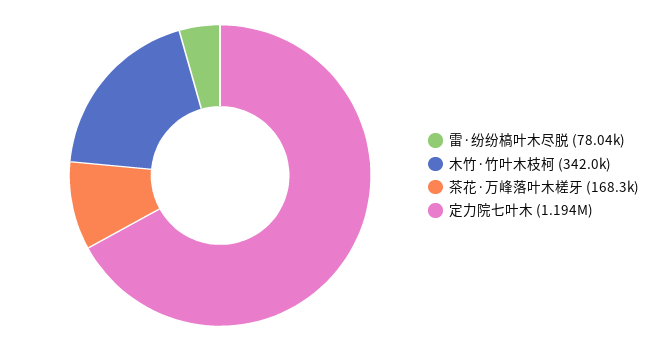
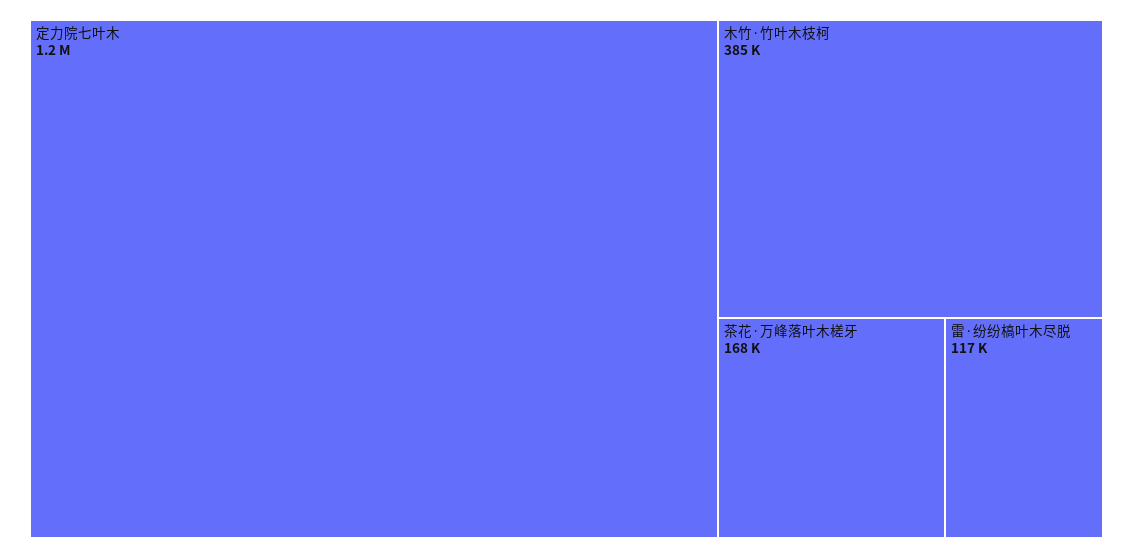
雷·纷纷槁叶木尽脱: 78040 -> 117000
木竹·竹叶木枝柯: 342000 -> 385000

